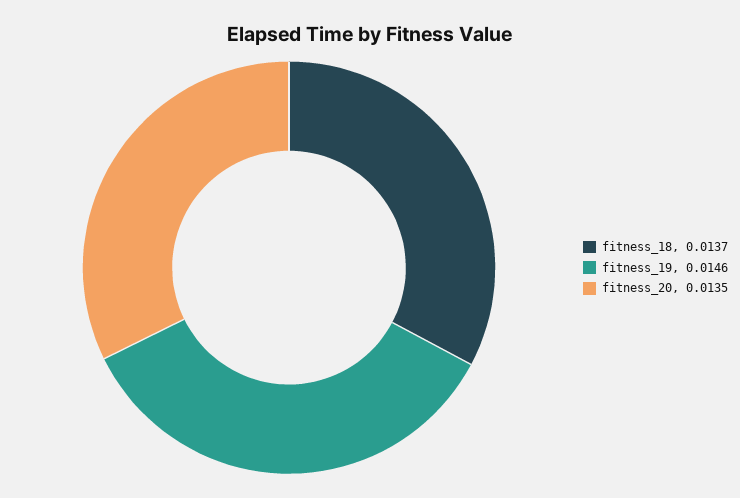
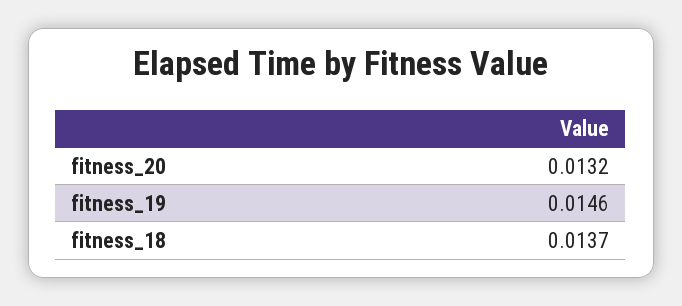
fitness_20: 0.0135 -> 0.0132

